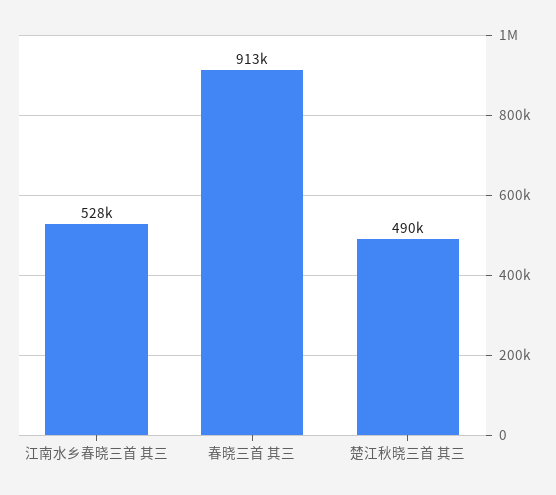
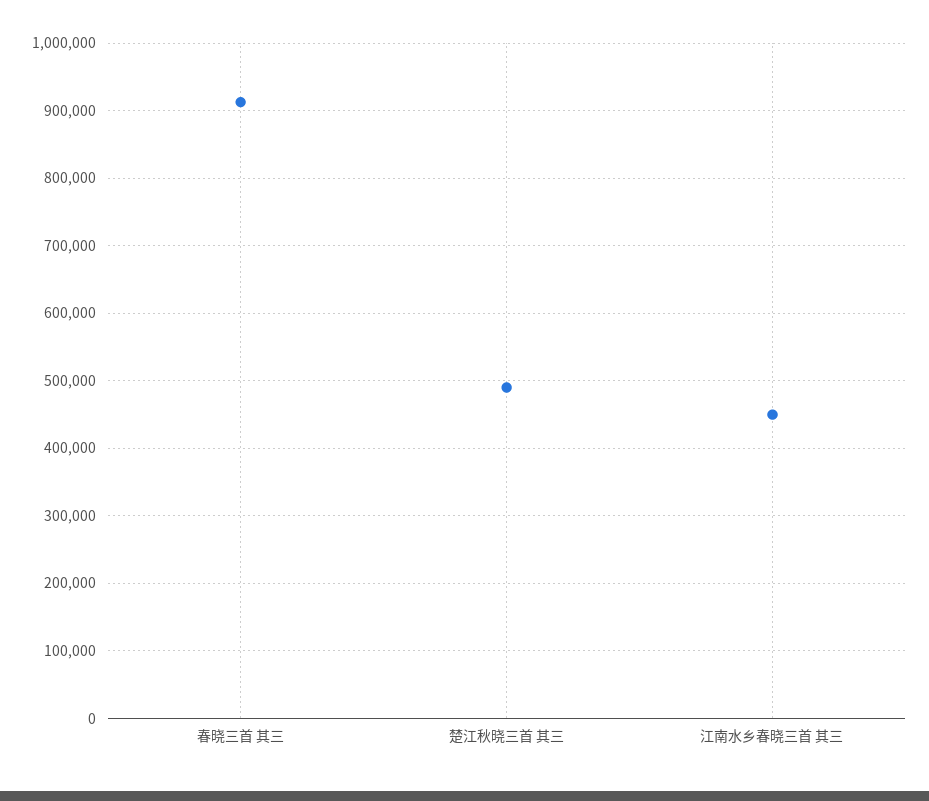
江南水乡春晓三首 其三: 528000 -> 450000

